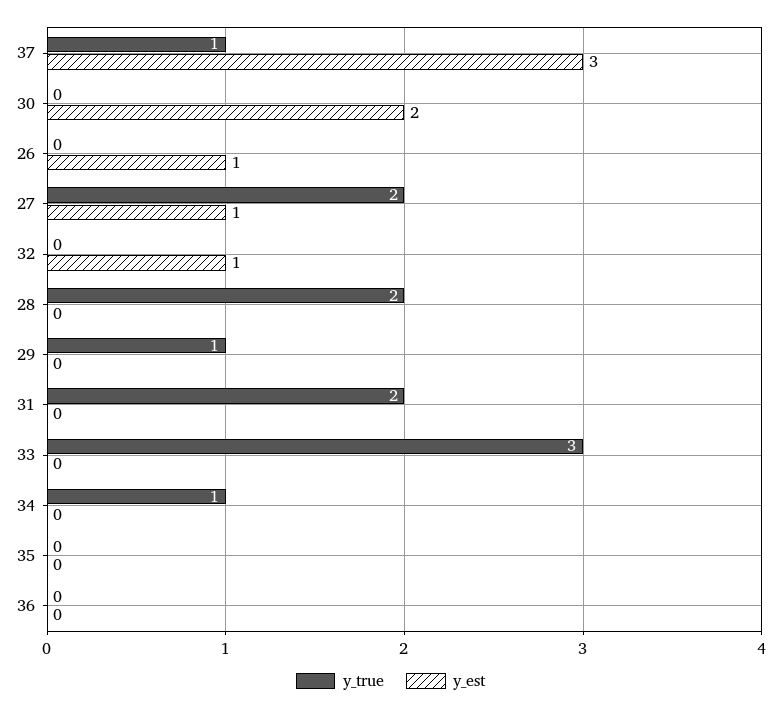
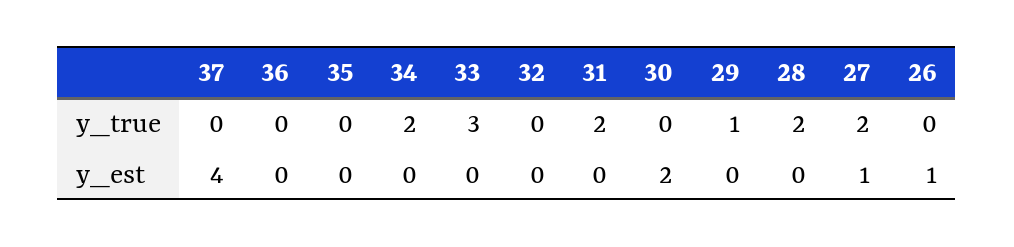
y_true, 37: 1 -> 0
y_est, 37: 3 -> 4
y_est, 32: 1 -> 0
y_true, 34: 1 -> 2

